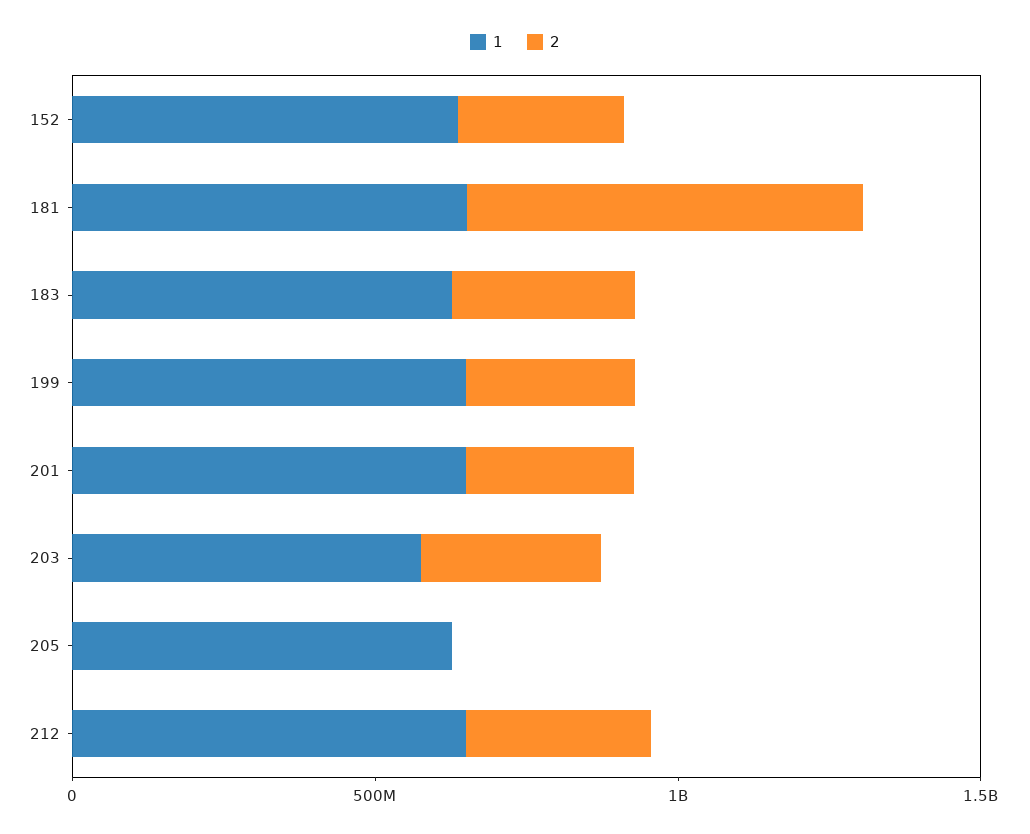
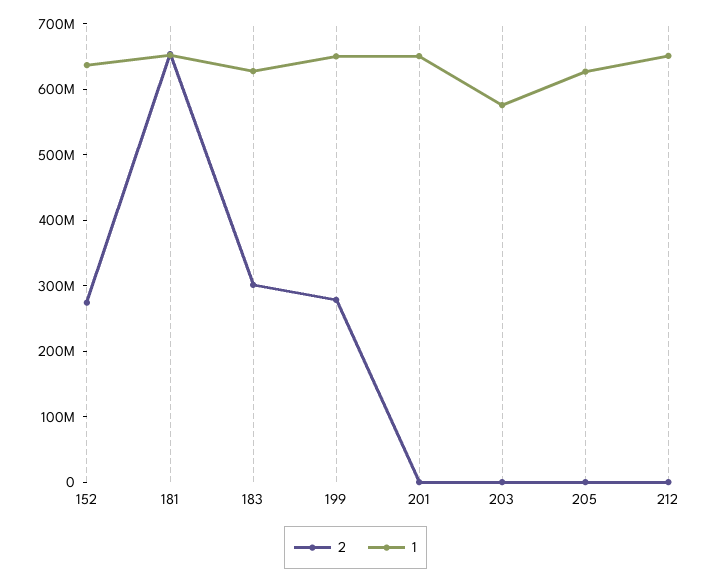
2, 201: 300000000 -> 0
2, 203: 300000000 -> 0
2, 212: 300000000 -> 0

